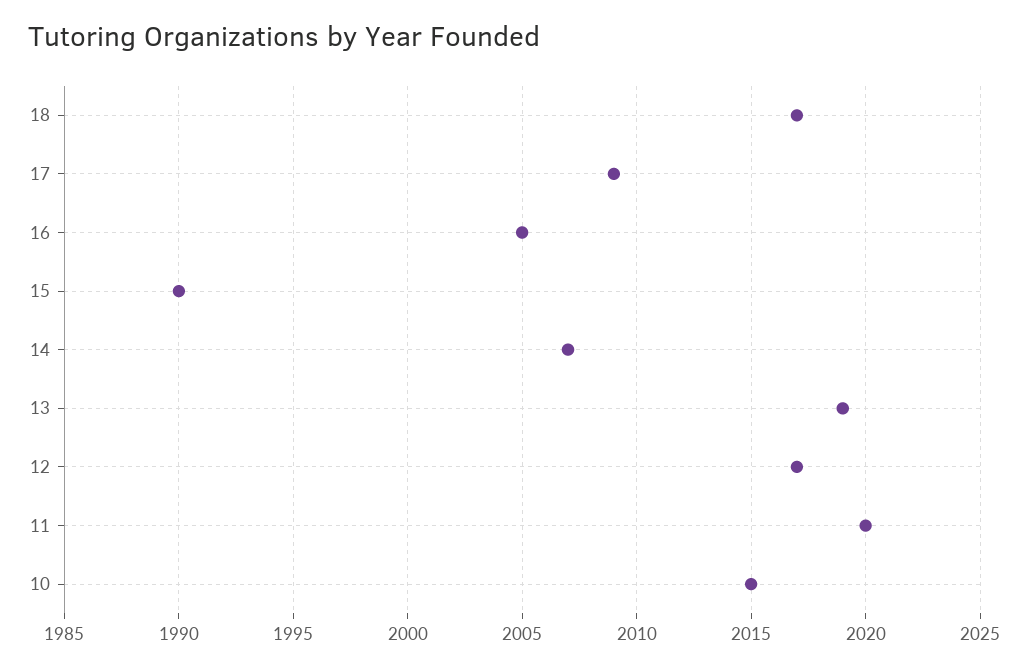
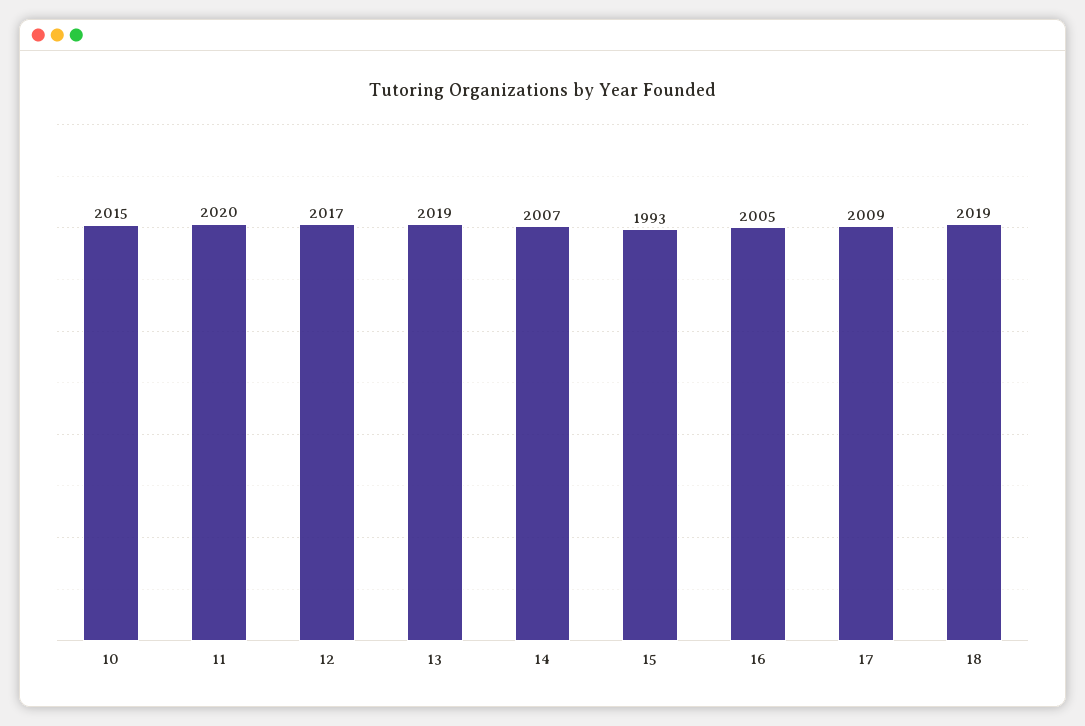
18: 2017 -> 2019
15: 1990 -> 1993

